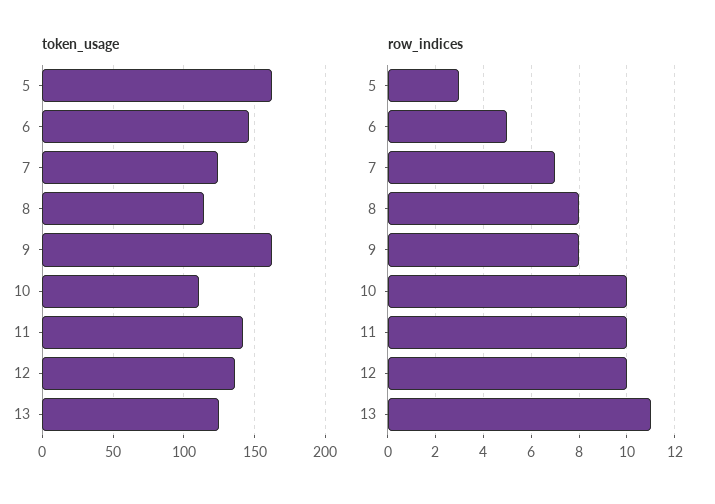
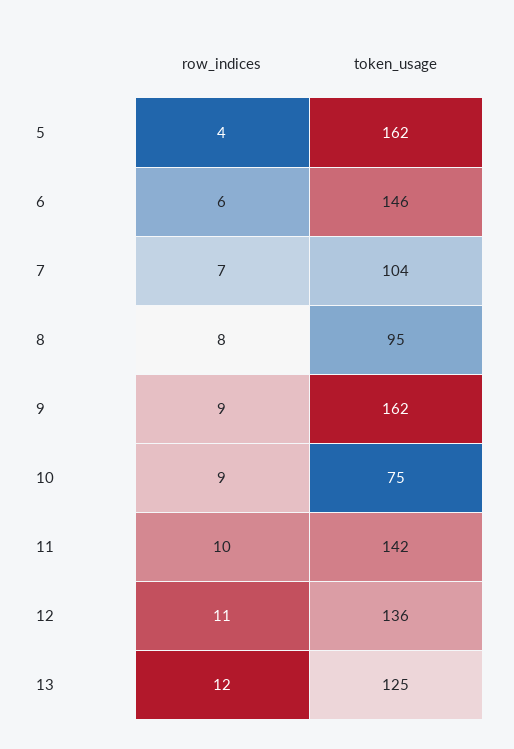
token_usage, 7: 125 -> 104
token_usage, 8: 115 -> 95
token_usage, 10: 110 -> 75
row_indices, 5: 3 -> 4
row_indices, 6: 5 -> 6
row_indices, 9: 8 -> 9
row_indices, 10: 10 -> 9
row_indices, 12: 10 -> 11
row_indices, 13: 11 -> 12

